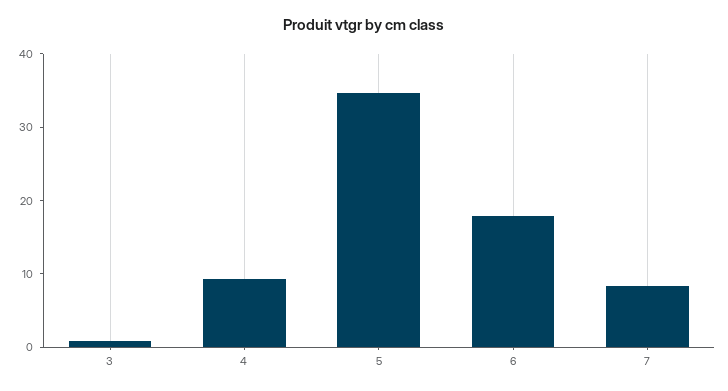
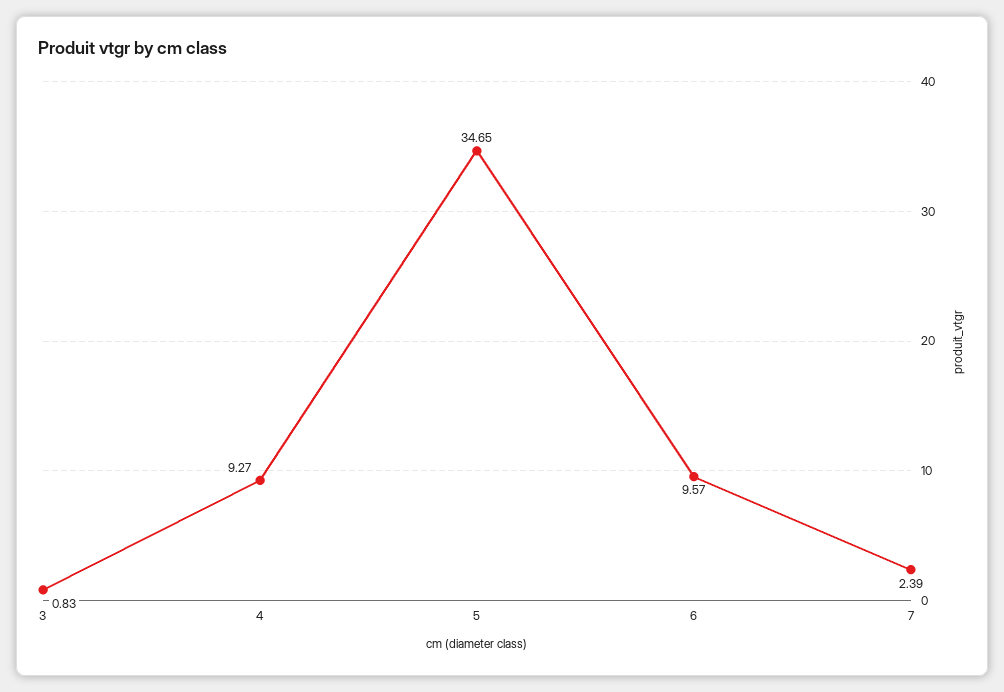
6: 18 -> 9.57
7: 8 -> 2.39

